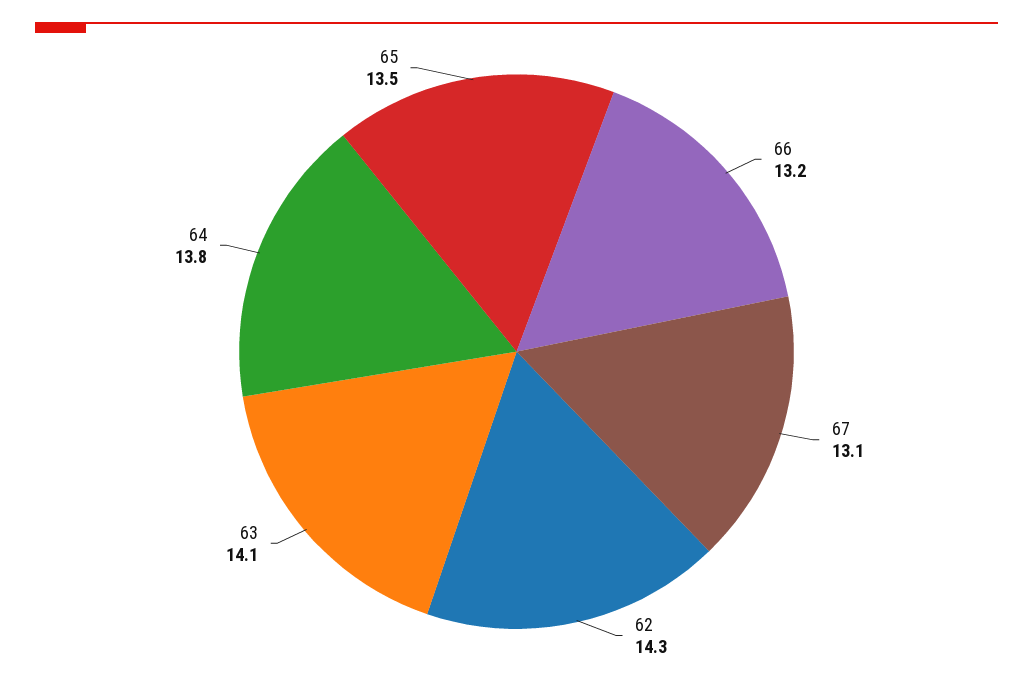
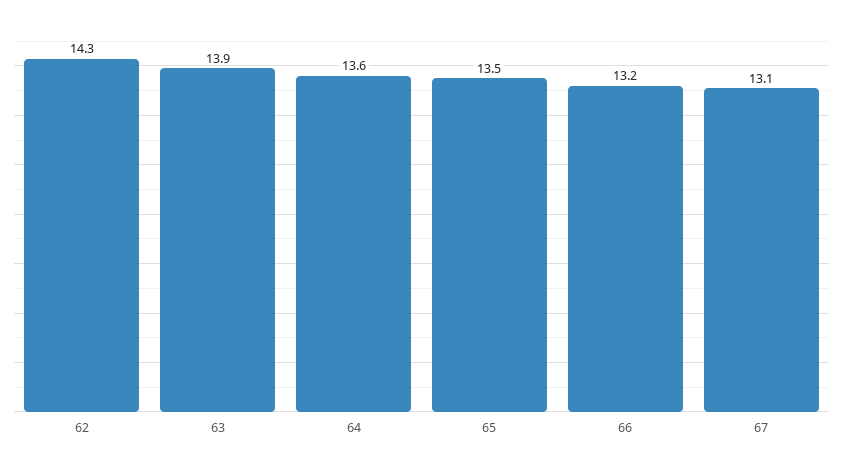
63: 14.1 -> 13.9
64: 13.8 -> 13.6

